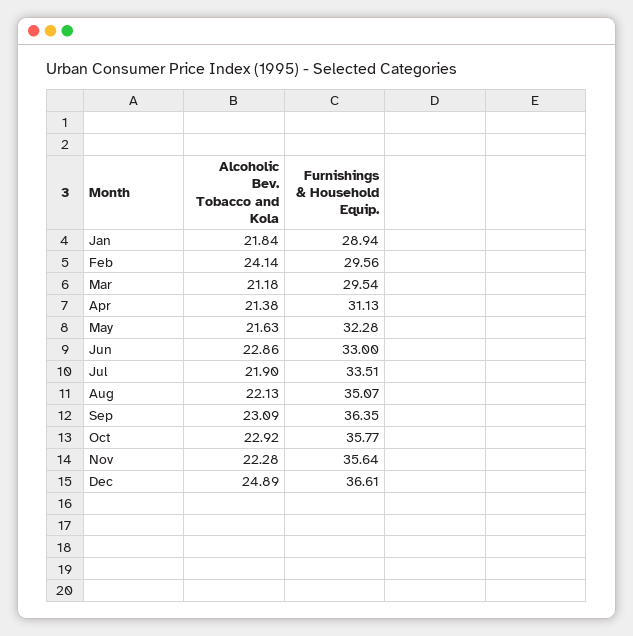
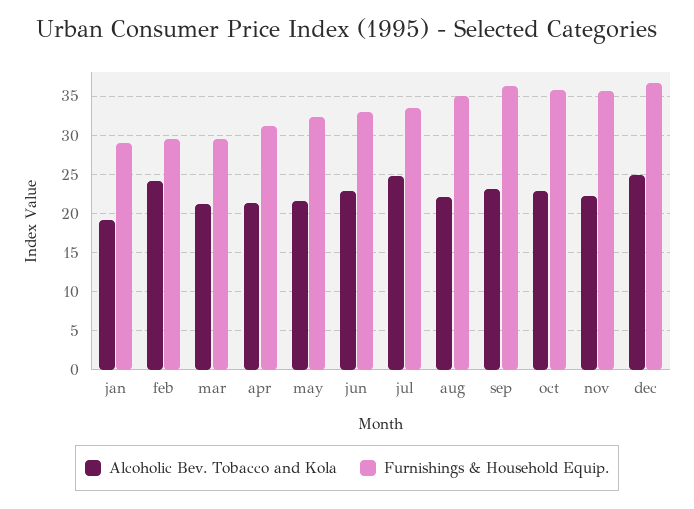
Alcoholic Bev. Tobacco and Kola, Jan: 21.84 -> 19
Alcoholic Bev. Tobacco and Kola, Jul: 21.9 -> 25

